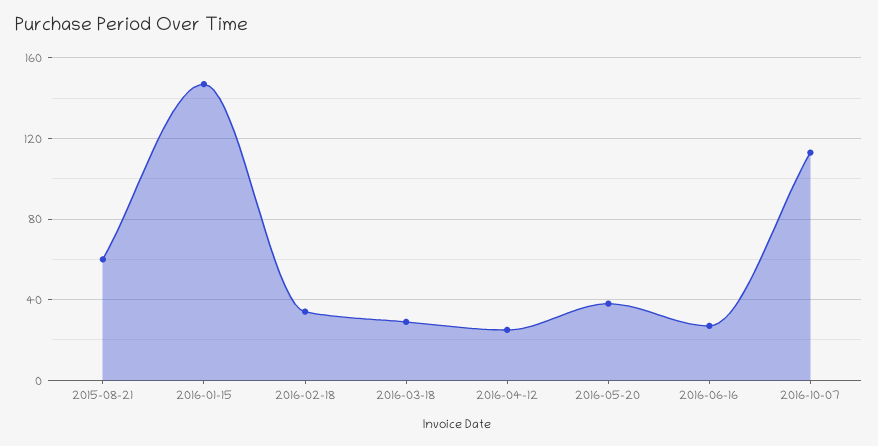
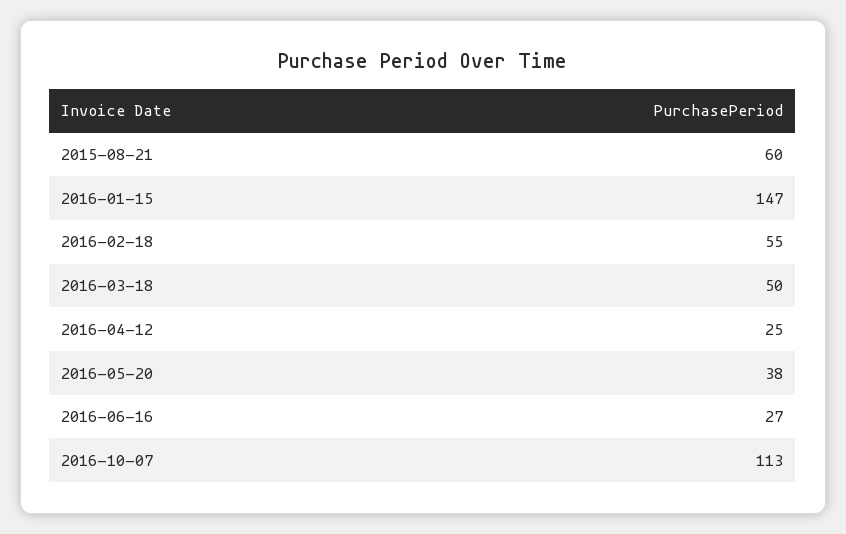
2016-02-18: 35 -> 55
2016-03-18: 30 -> 50

